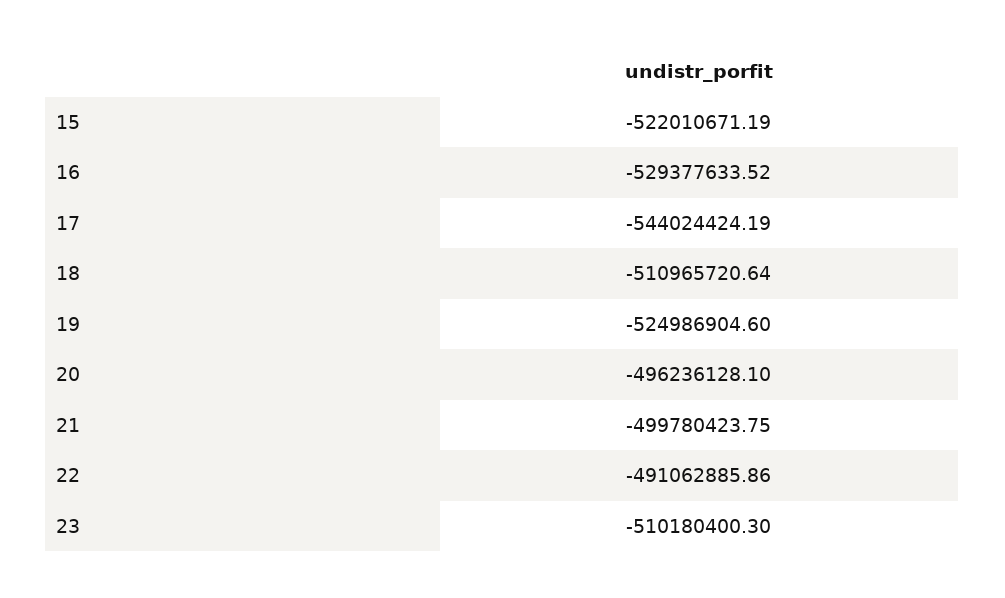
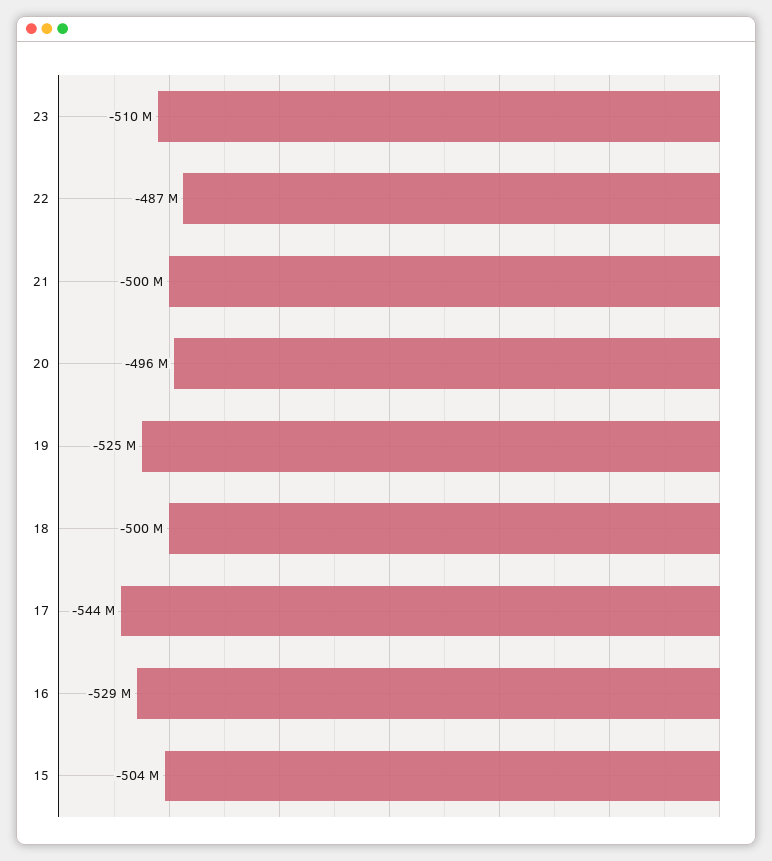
15: -522010671.19 -> -504000000
18: -510965720.64 -> -500000000
22: -491062885.86 -> -487000000

